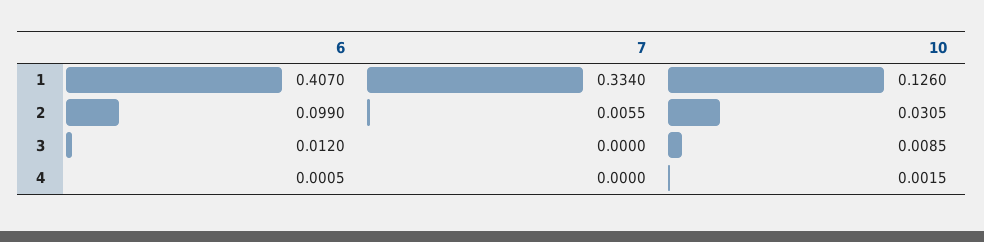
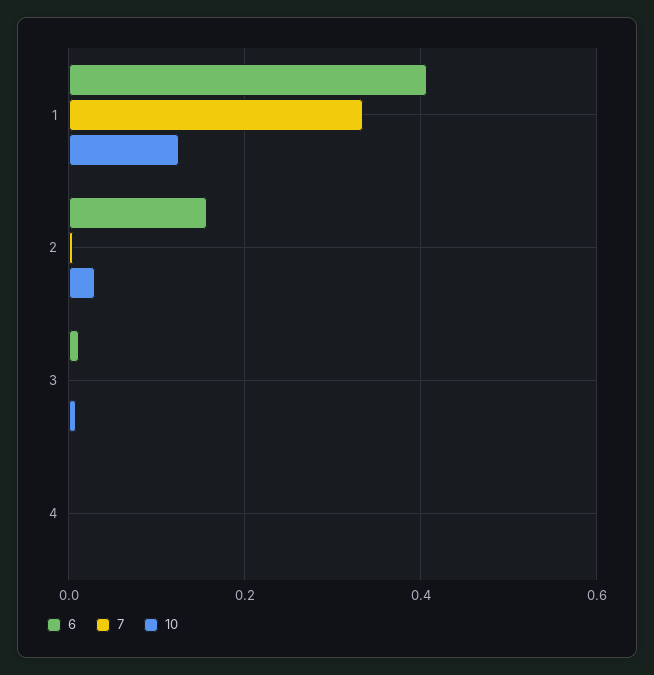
6, 2: 0.099 -> 0.16

